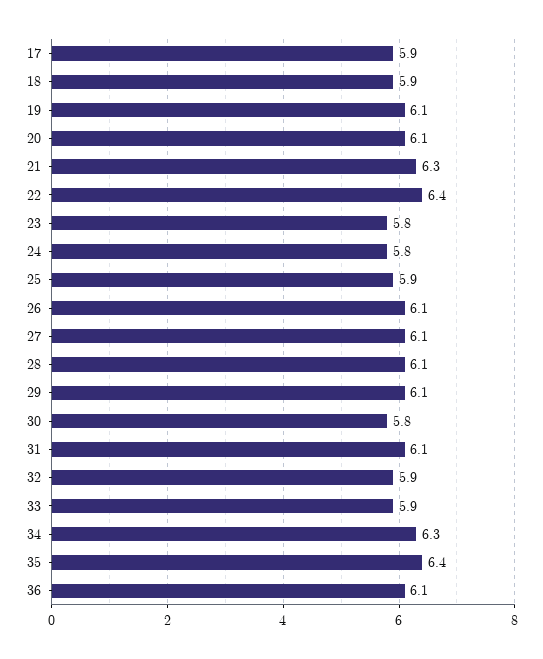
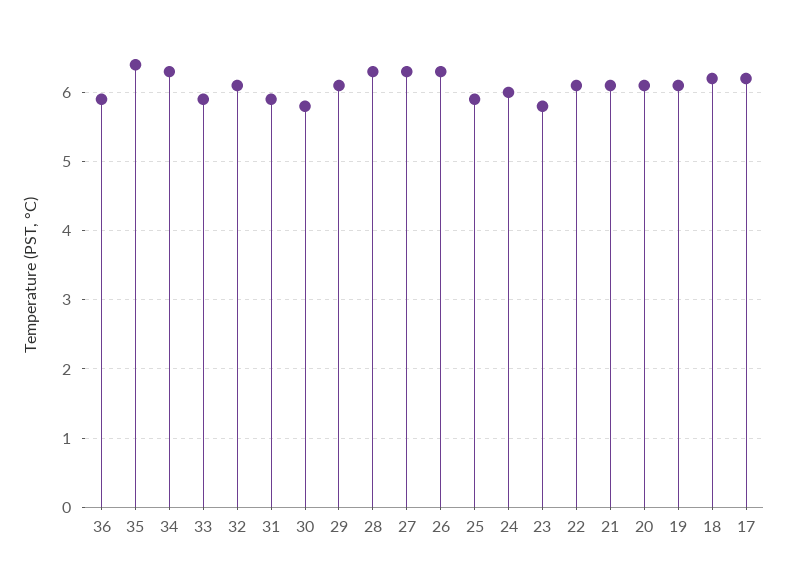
17: 5.9 -> 6.2
18: 5.9 -> 6.2
21: 6.3 -> 6.1
22: 6.4 -> 6.1
24: 5.8 -> 6
26: 6.1 -> 6.3
27: 6.1 -> 6.3
28: 6.1 -> 6.3
31: 6.1 -> 5.9
32: 5.9 -> 6.1
36: 6.1 -> 5.9

